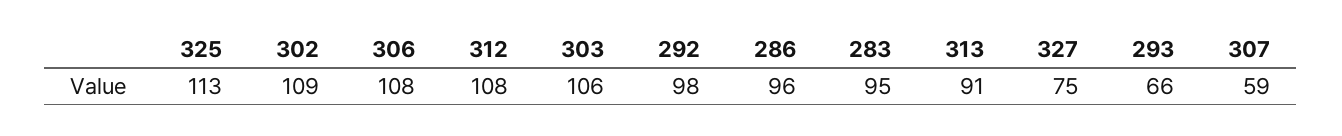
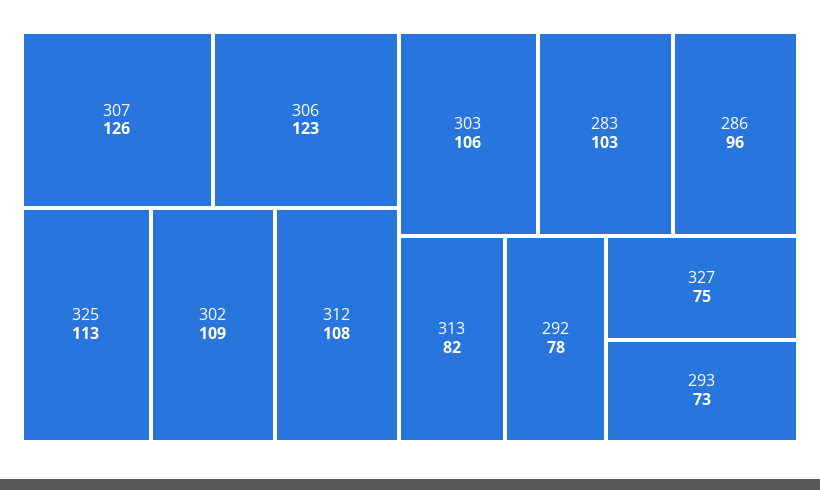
306: 108 -> 123
292: 98 -> 78
283: 95 -> 103
313: 91 -> 82
293: 66 -> 73
307: 59 -> 126

